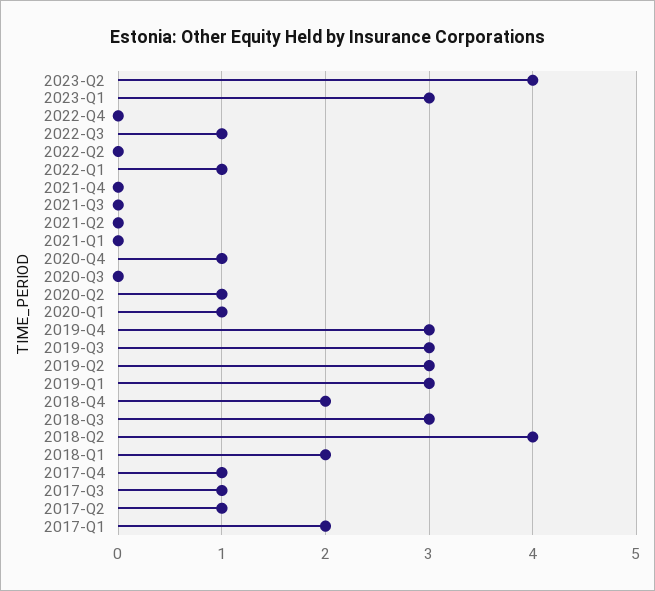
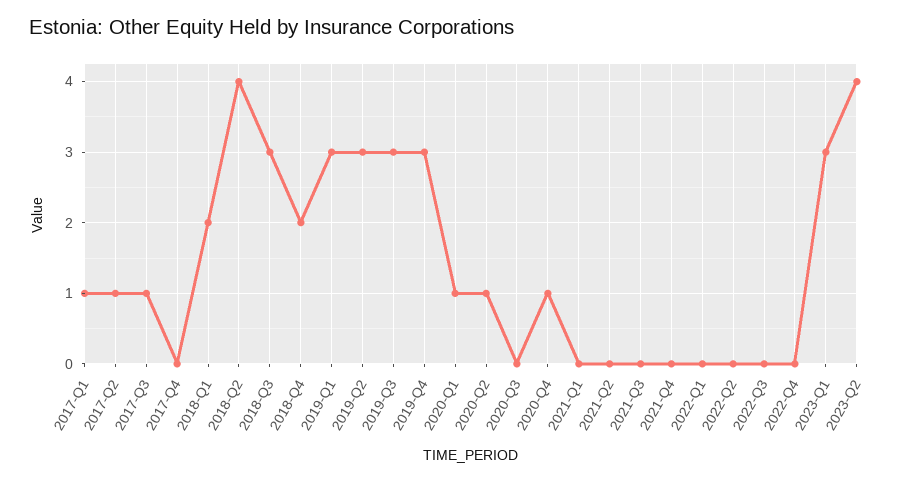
2022-Q3: 1 -> 0
2022-Q1: 1 -> 0
2017-Q4: 1 -> 0
2017-Q1: 2 -> 1

